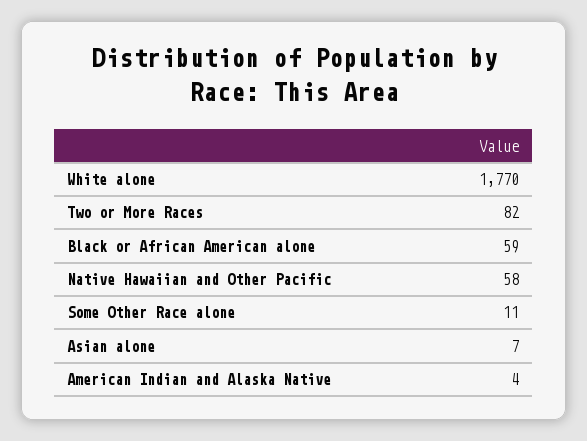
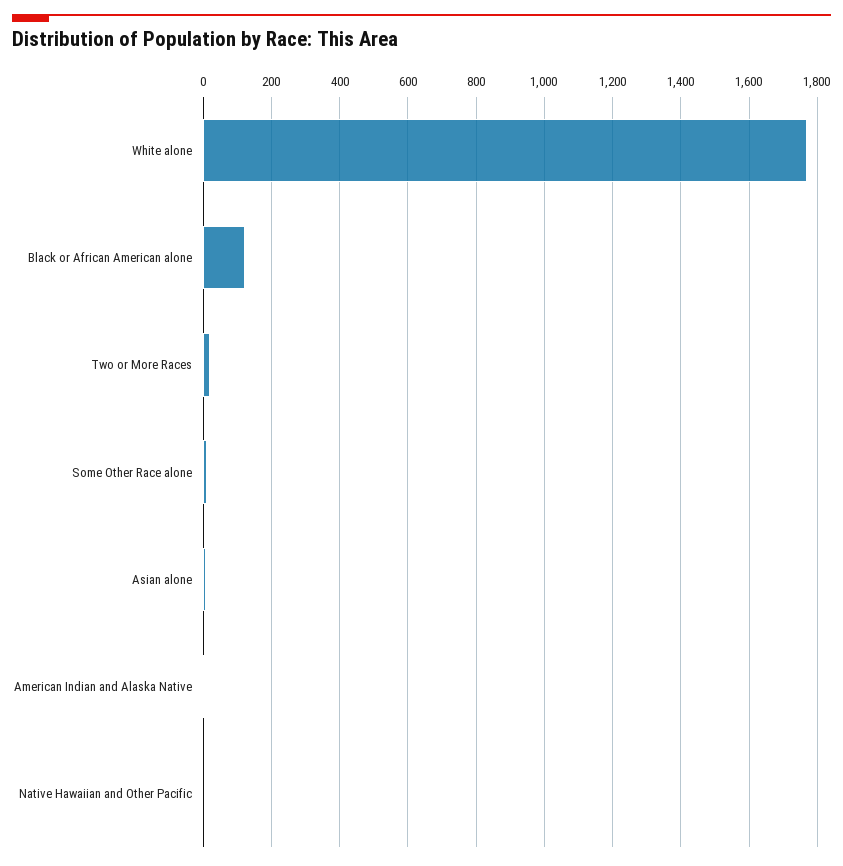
Two or More Races: 82 -> 20
Black or African American alone: 59 -> 120
Native Hawaiian and Other Pacific: 58 -> 0

